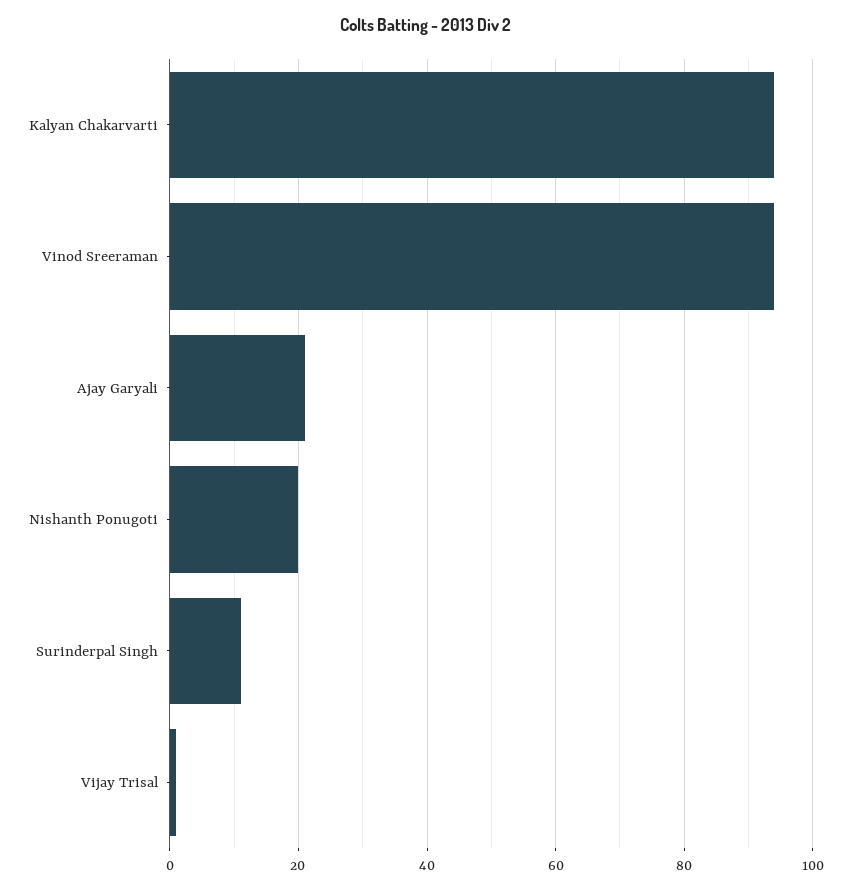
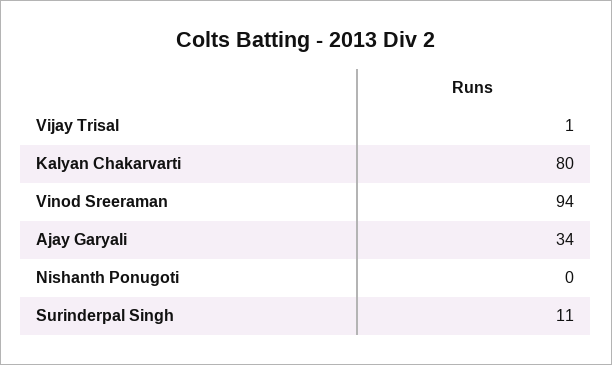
Kalyan Chakarvarti: 95 -> 80
Ajay Garyali: 20 -> 34
Nishanth Ponugoti: 20 -> 0

